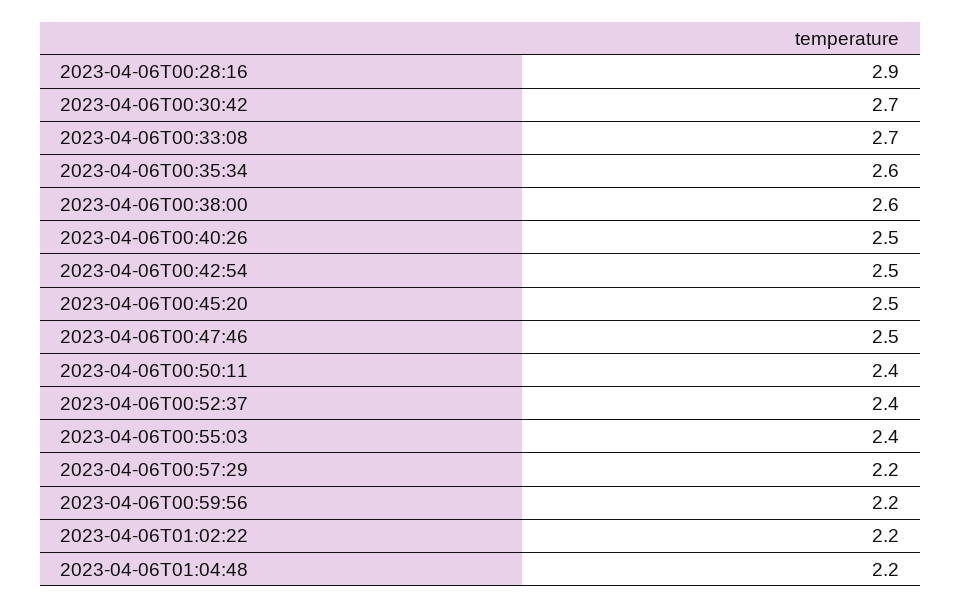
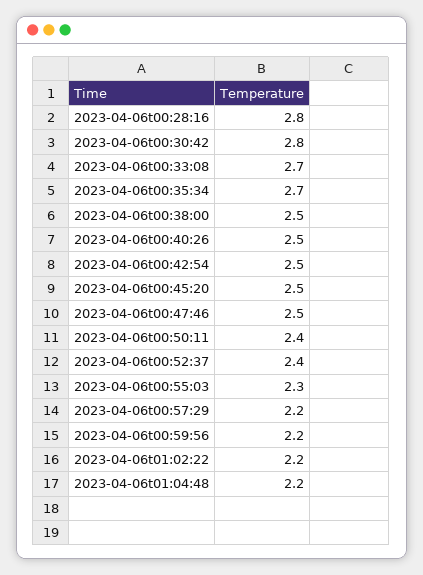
2023-04-06T00:28:16: 2.9 -> 2.8
2023-04-06T00:30:42: 2.7 -> 2.8
2023-04-06T00:35:34: 2.6 -> 2.7
2023-04-06T00:38:00: 2.6 -> 2.5
2023-04-06T00:55:03: 2.4 -> 2.3

